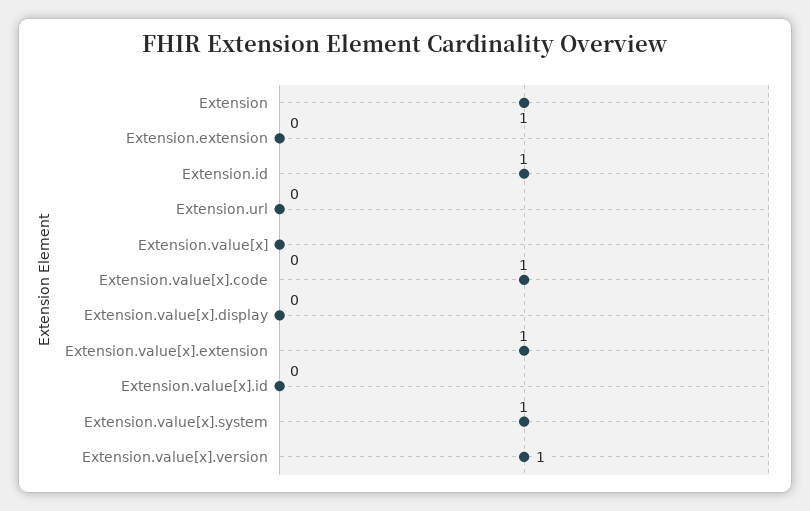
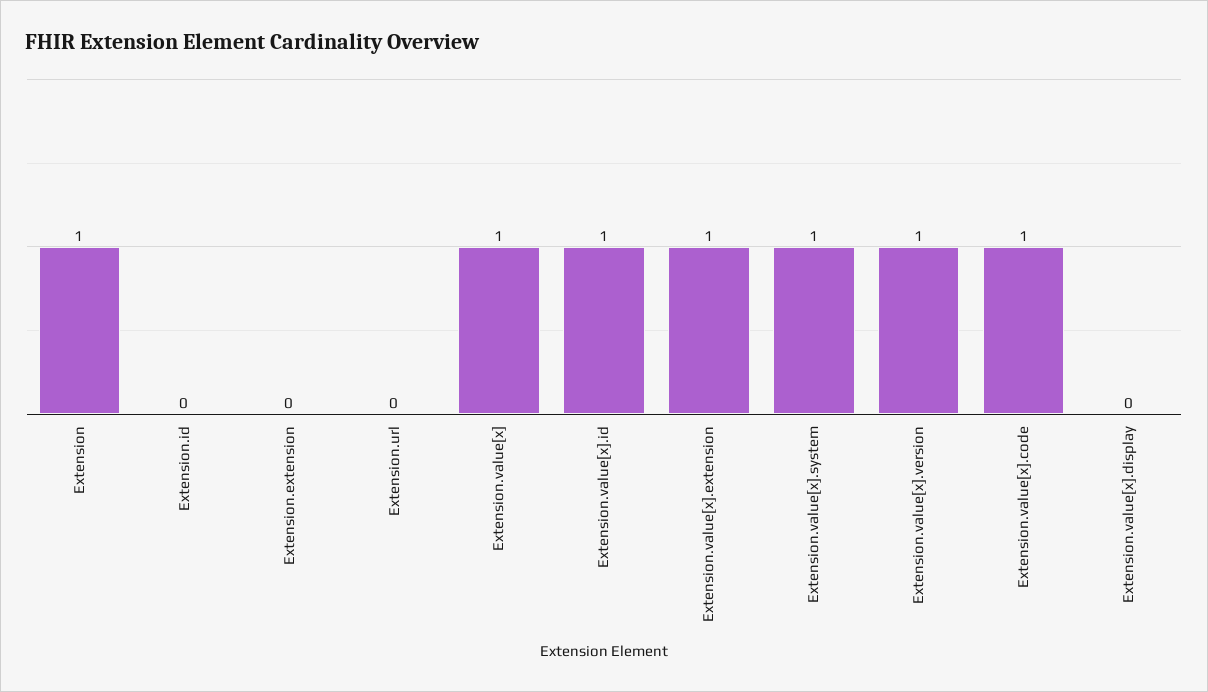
Extension.id: 1 -> 0
Extension.value[x]: 0 -> 1
Extension.value[x].id: 0 -> 1

